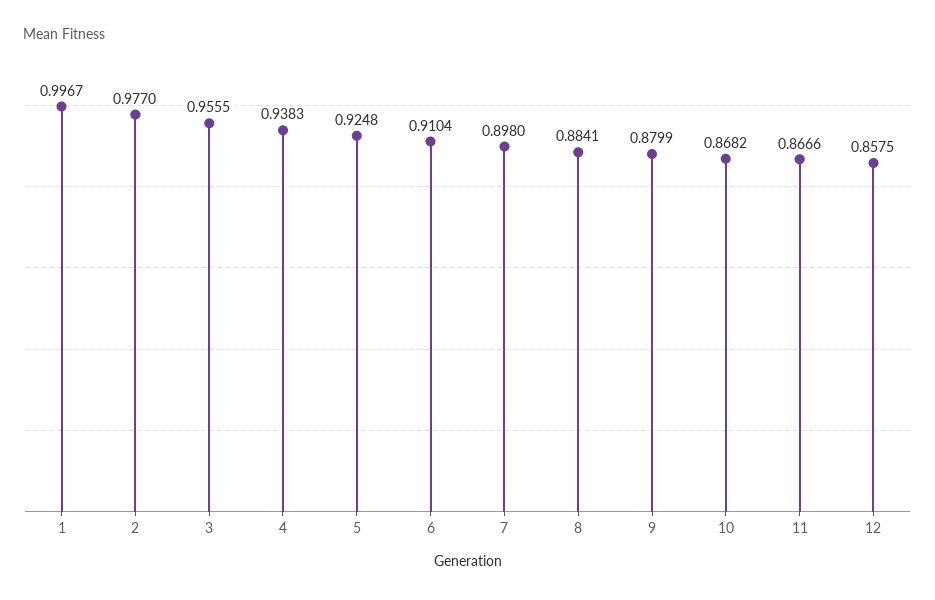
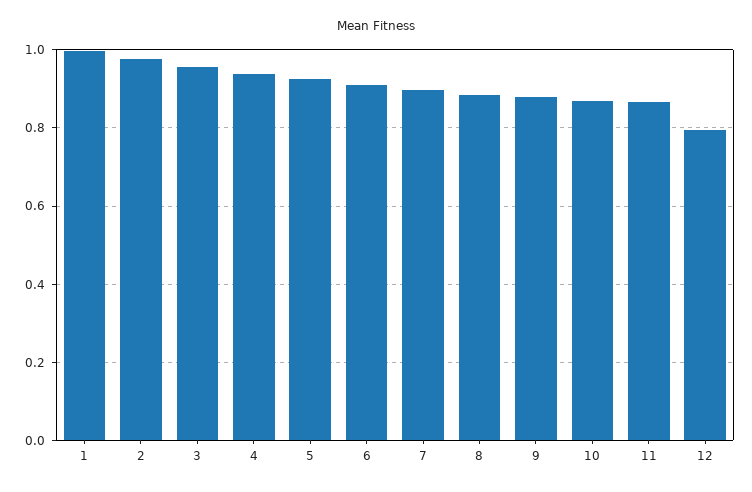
12: 0.8575 -> 0.8

